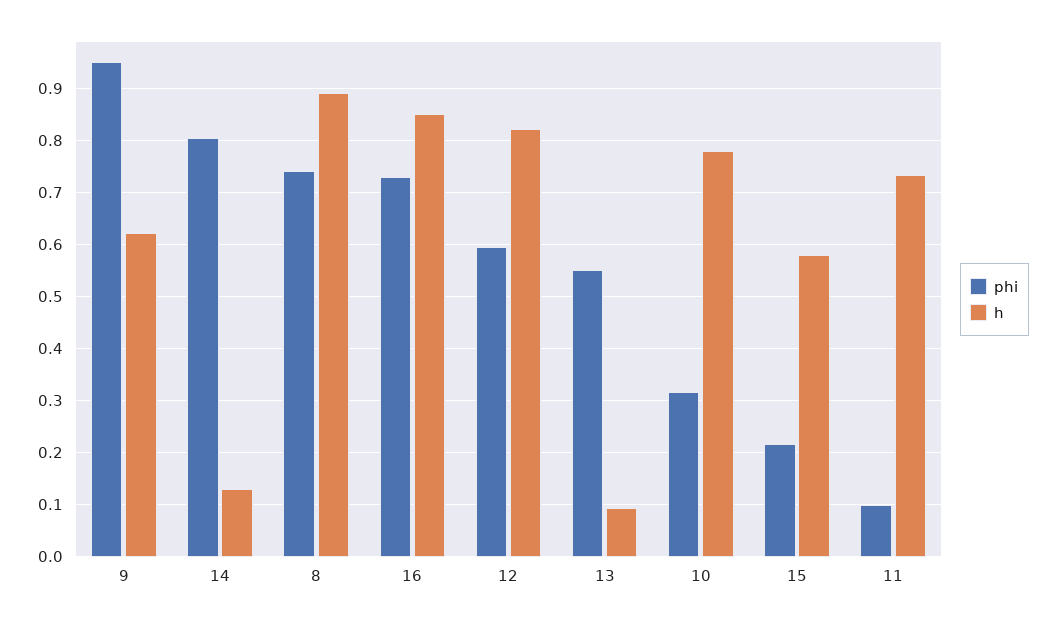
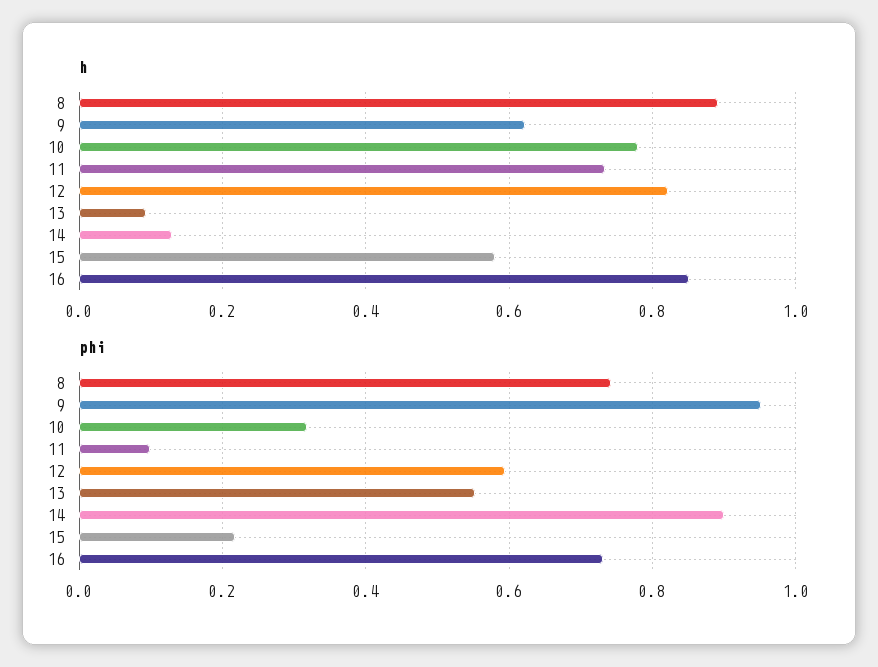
phi, 14: 0.8 -> 0.9

